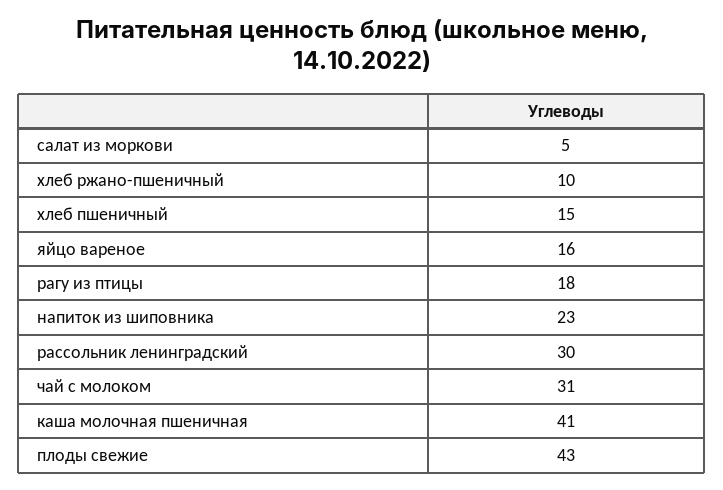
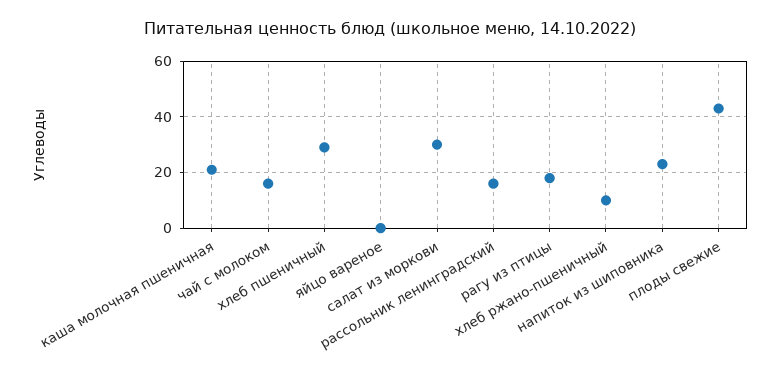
салат из моркови: 5 -> 30
хлеб пшеничный: 15 -> 30
яйцо вареное: 16 -> 0
рассольник ленинградский: 30 -> 15
чай с молоком: 31 -> 15
каша молочная пшеничная: 41 -> 20

